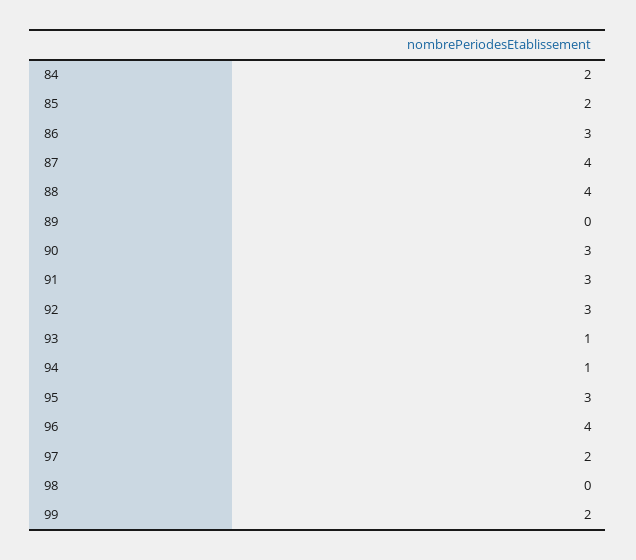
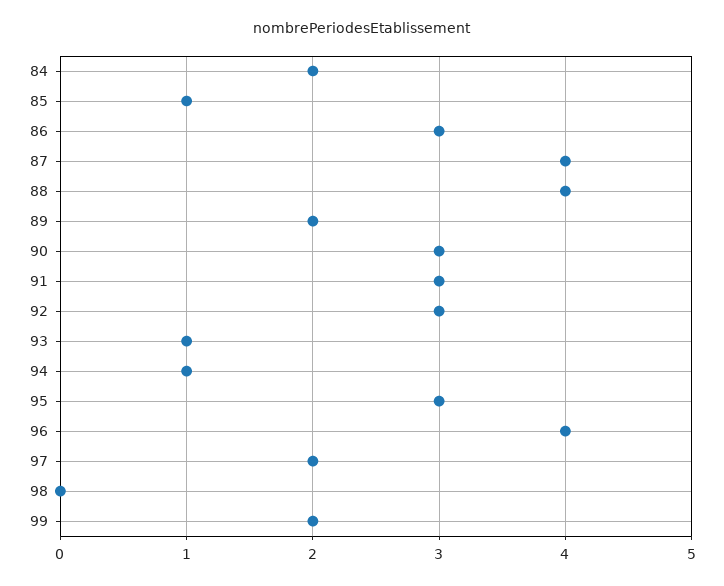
85: 2 -> 1
89: 0 -> 2

